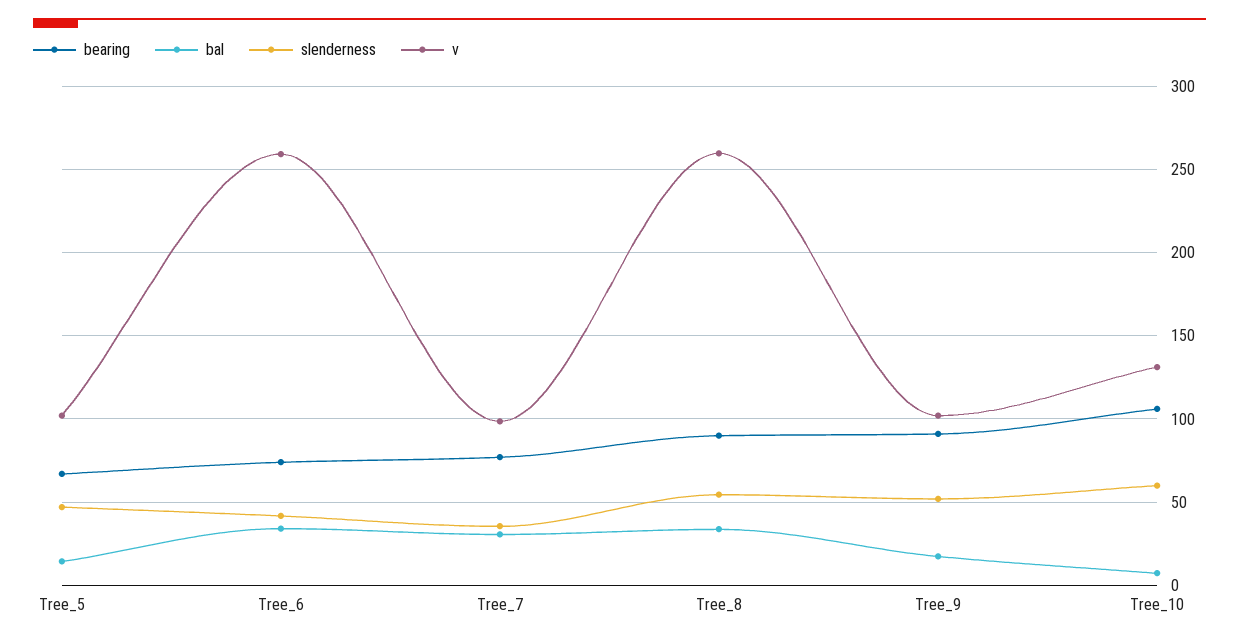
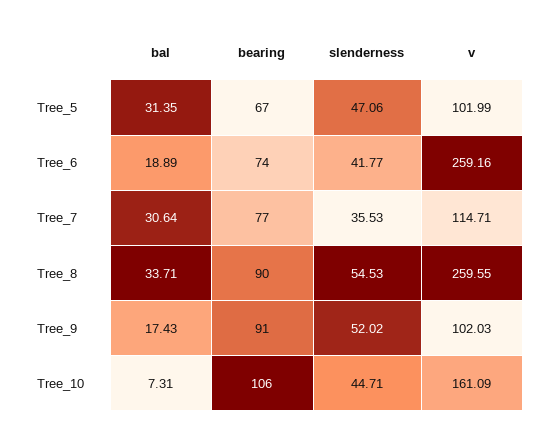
bal, Tree_5: 15 -> 31.35
bal, Tree_6: 35 -> 18.89
v, Tree_7: 100 -> 114.71
slenderness, Tree_10: 60 -> 44.71
v, Tree_10: 130 -> 161.09

